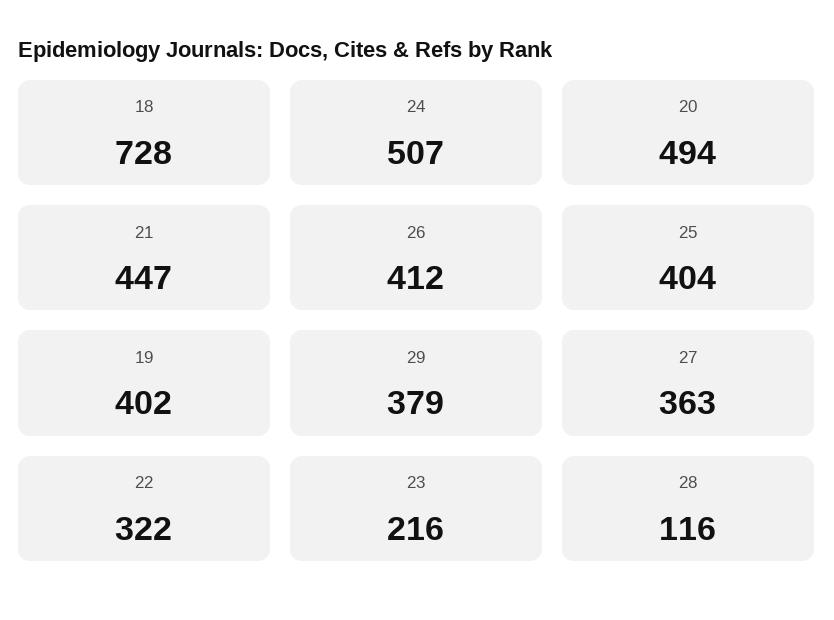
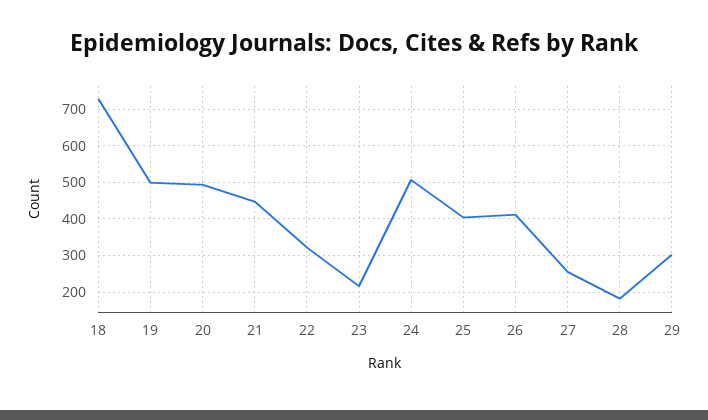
19: 402 -> 500
29: 379 -> 300
27: 363 -> 260
28: 116 -> 180

